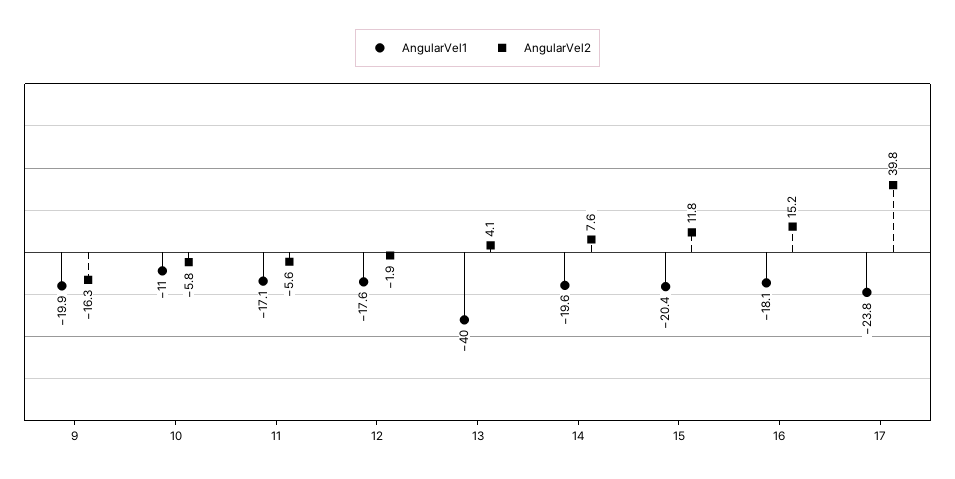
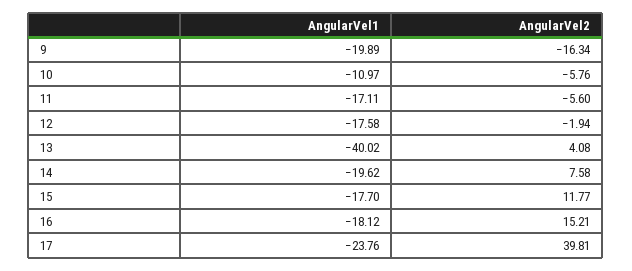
AngularVel1, 15: -20.4 -> -17.7

